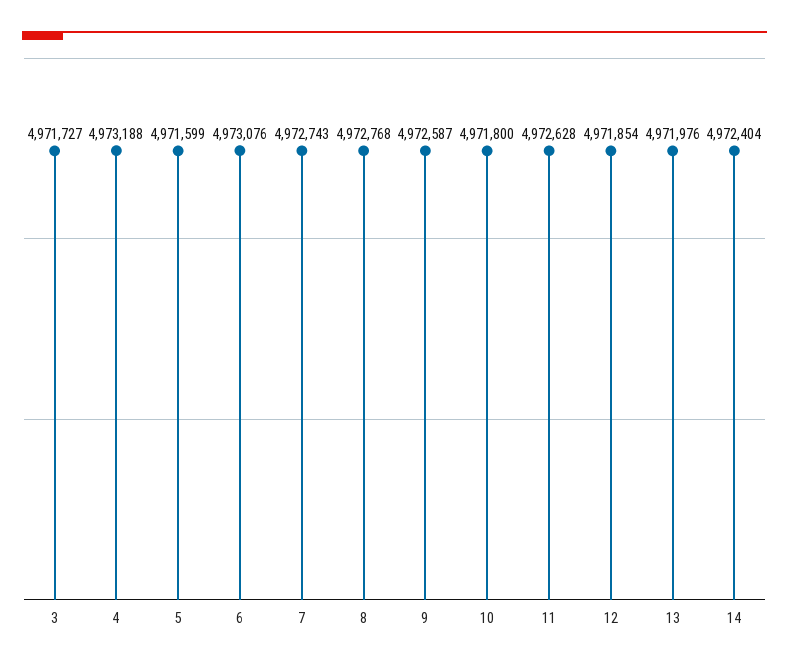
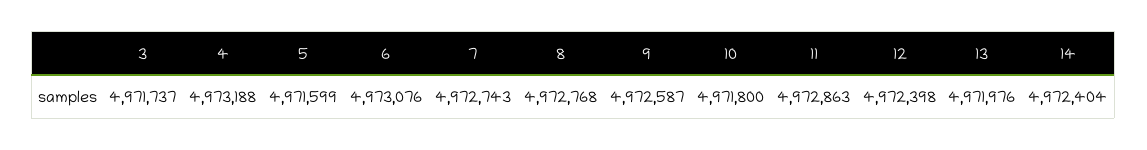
3: 4971727 -> 4971737
11: 4972628 -> 4972863
12: 4971854 -> 4972398

